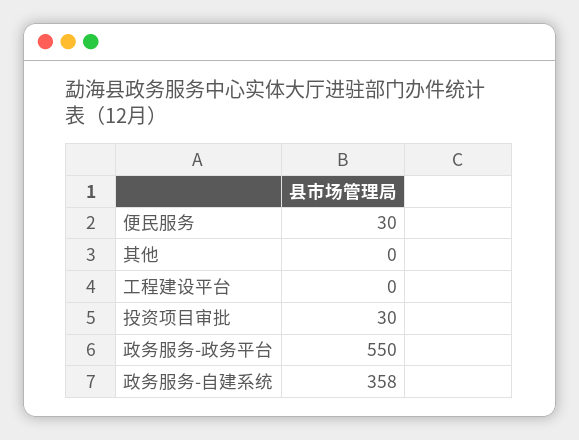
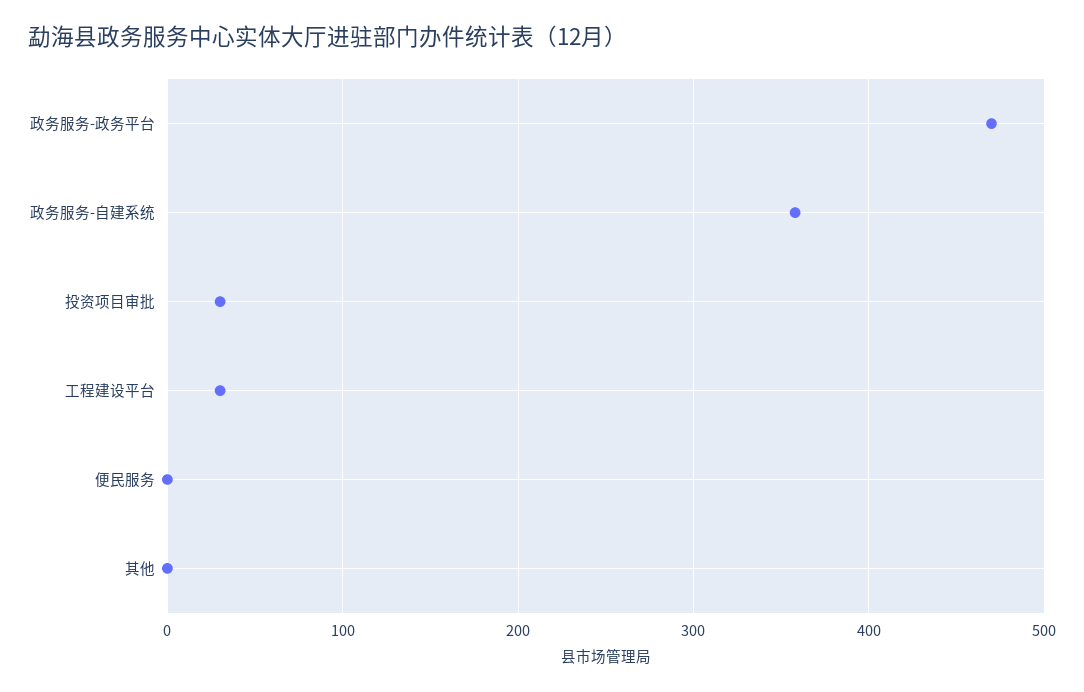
便民服务: 30 -> 0
工程建设平台: 0 -> 30
政务服务-政务平台: 550 -> 470

